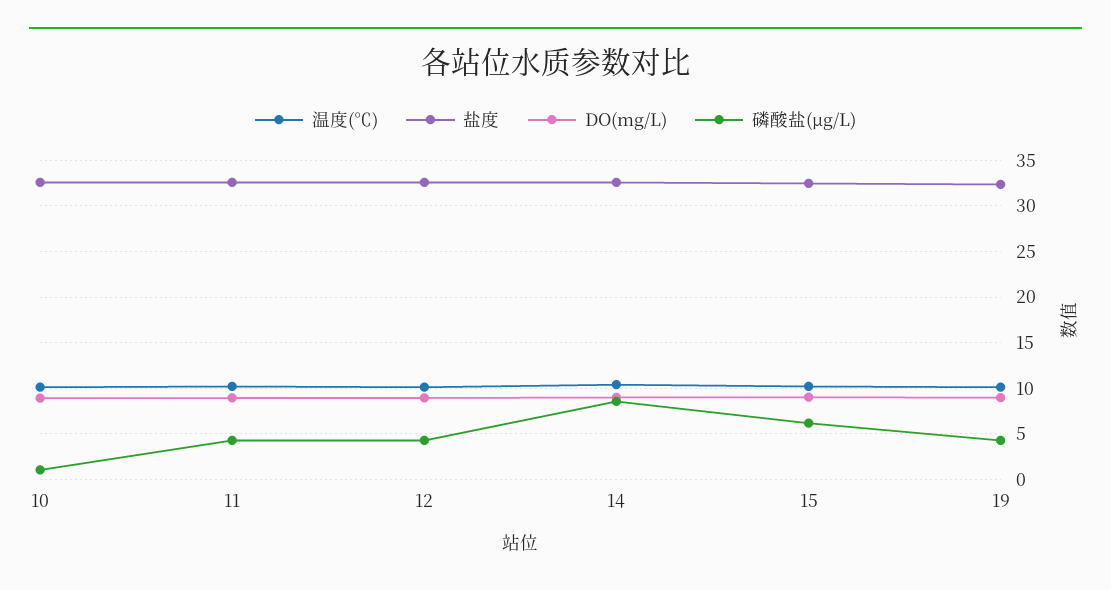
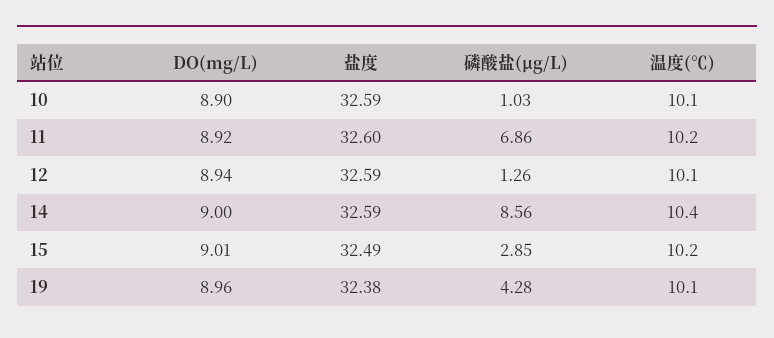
磷酸盐(μg/L), 11: 4 -> 6.86
磷酸盐(μg/L), 12: 4 -> 1.26
磷酸盐(μg/L), 15: 6 -> 2.85

